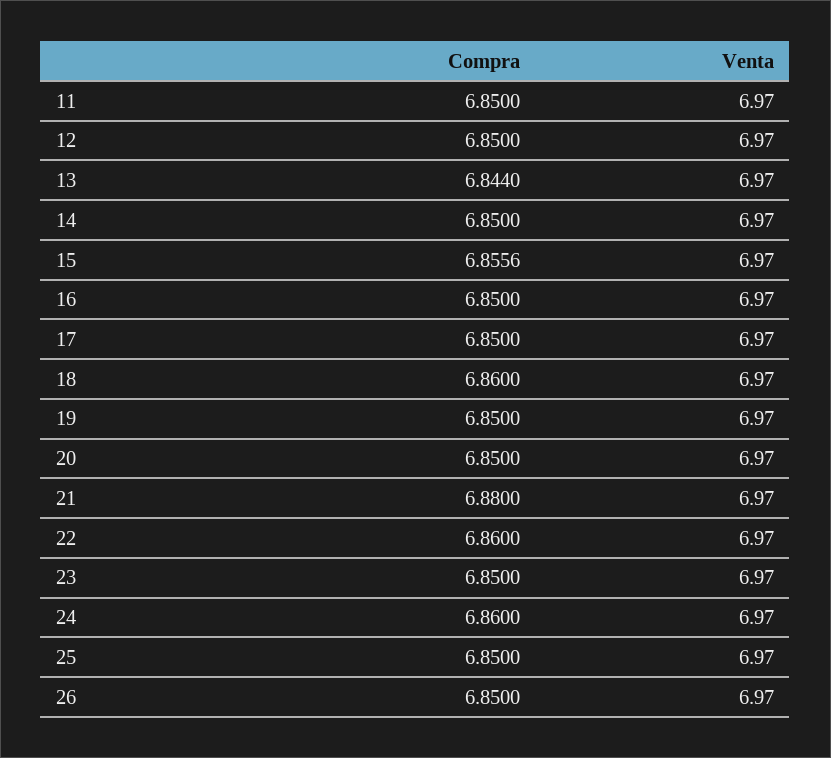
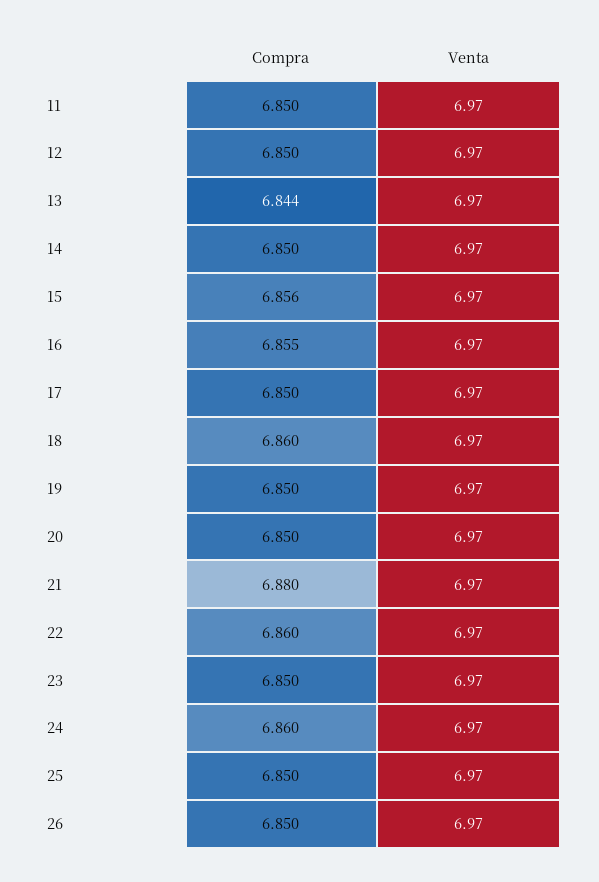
Compra, 16: 6.85 -> 6.855

